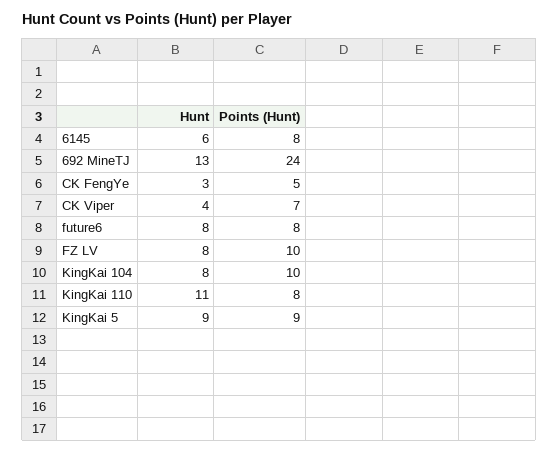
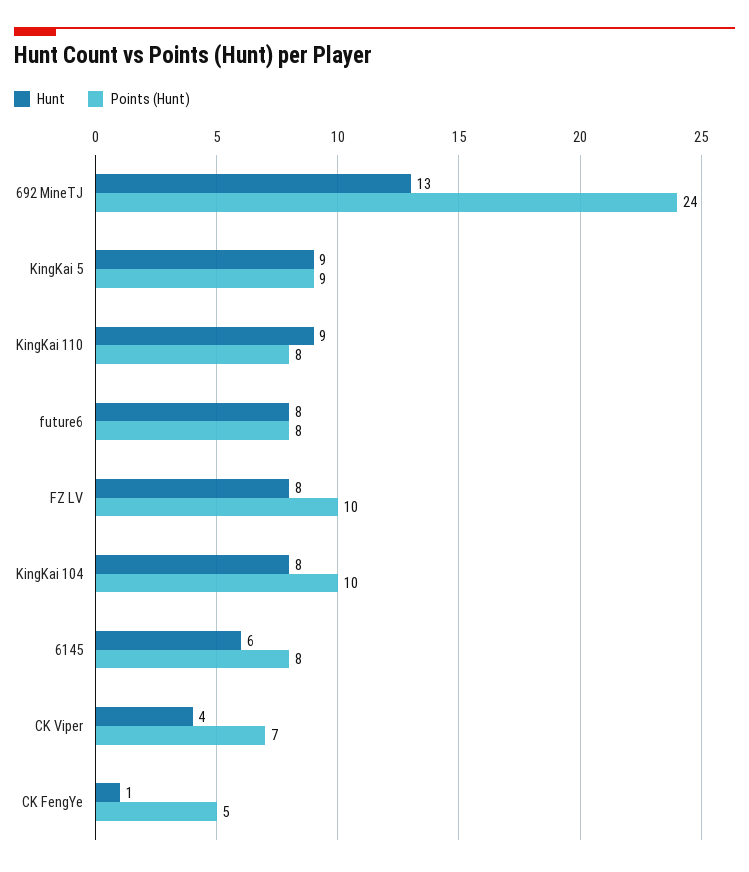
Hunt, CK FengYe: 3 -> 1
Hunt, KingKai 110: 11 -> 9

